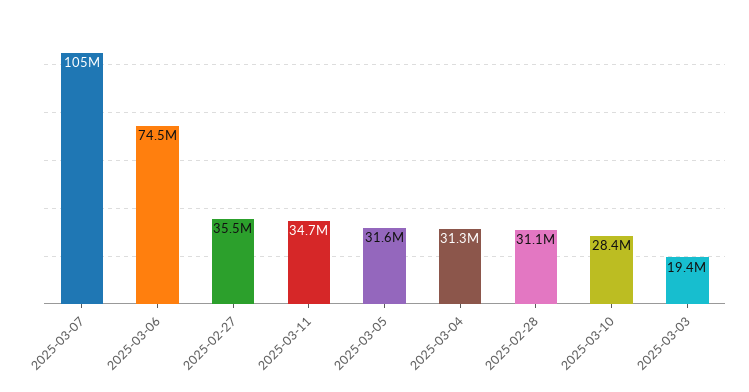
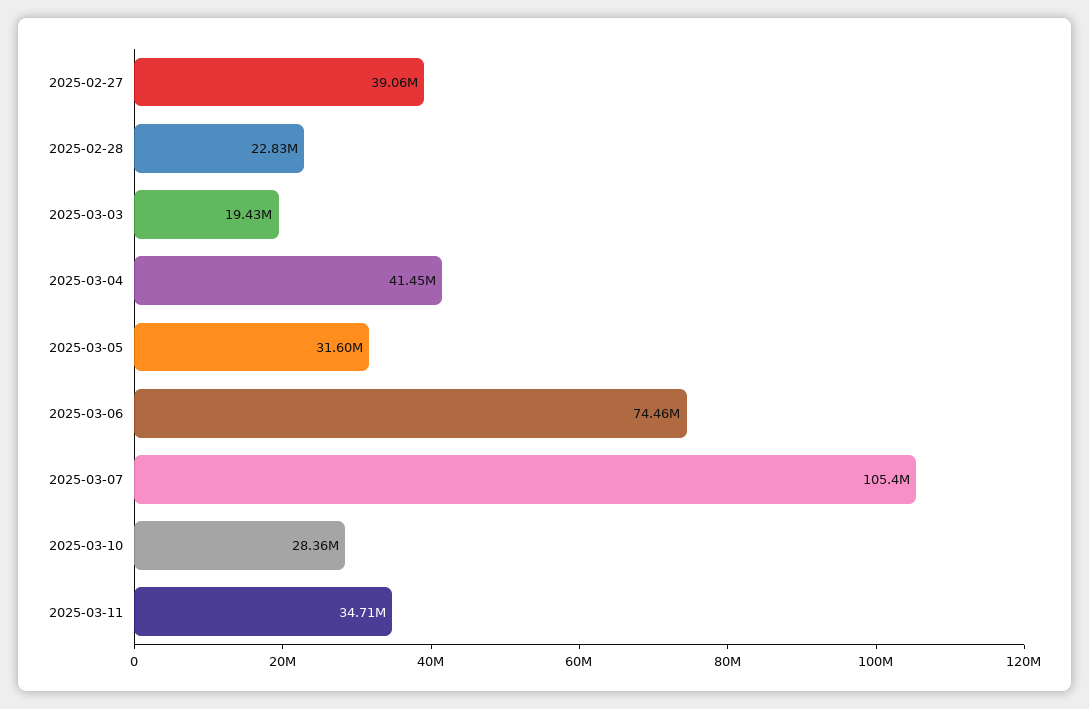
2025-02-27: 35500000 -> 39060000
2025-03-04: 31300000 -> 41450000
2025-02-28: 31100000 -> 22830000

